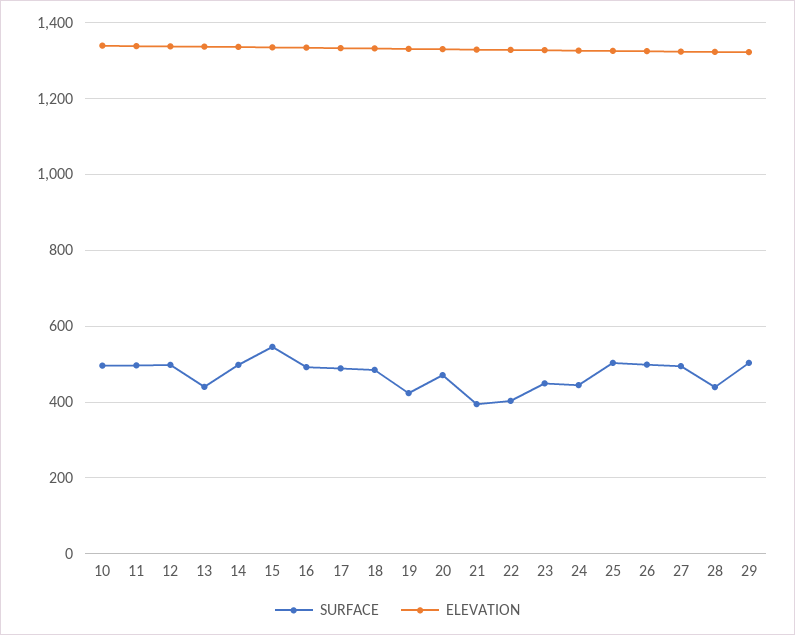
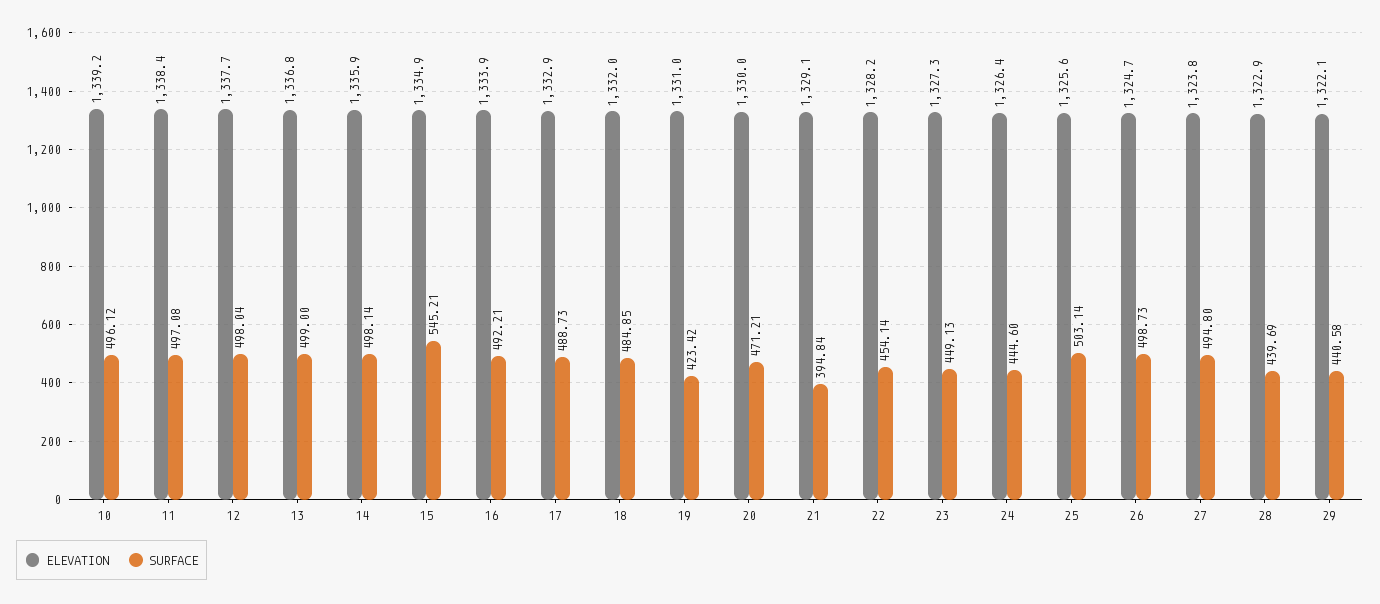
SURFACE, 13: 440 -> 499
SURFACE, 22: 400 -> 454.14
SURFACE, 29: 500 -> 440.58

